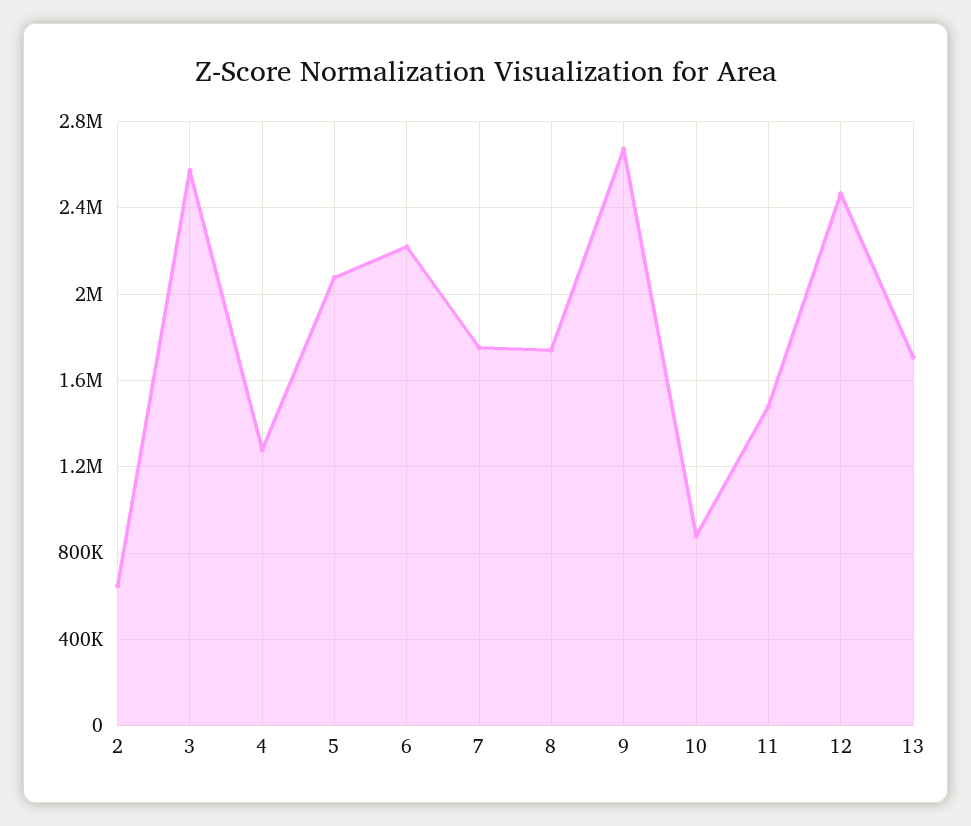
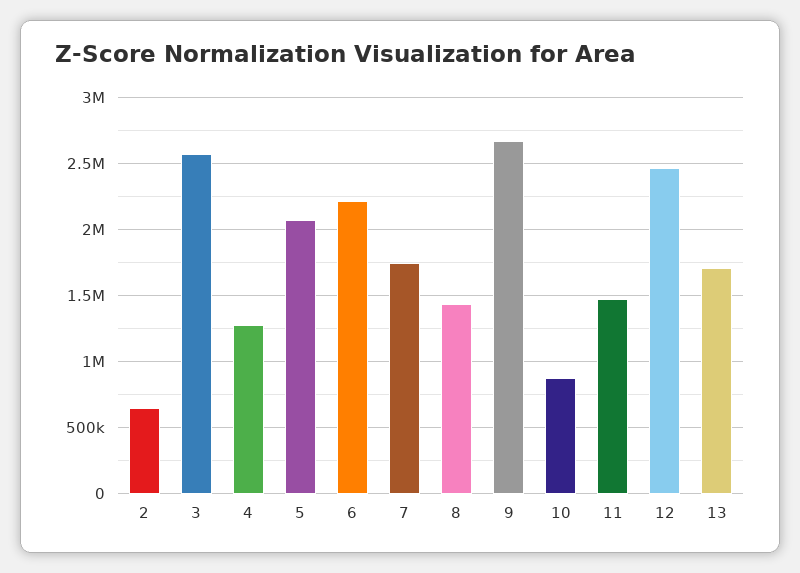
8: 1750000 -> 1450000

